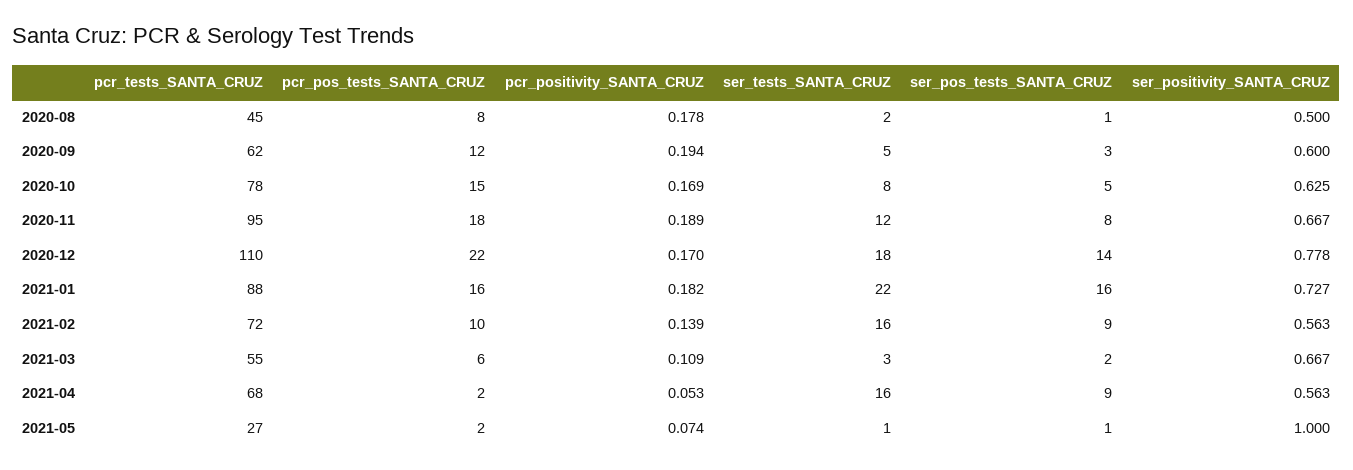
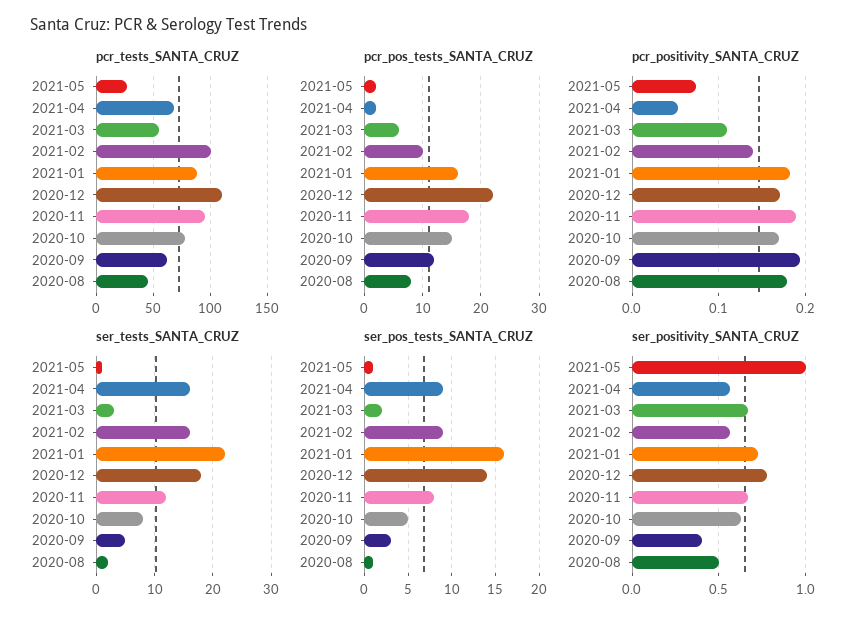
ser_positivity_SANTA_CRUZ, 2020-09: 0.6 -> 0.4
pcr_tests_SANTA_CRUZ, 2021-02: 72 -> 100

